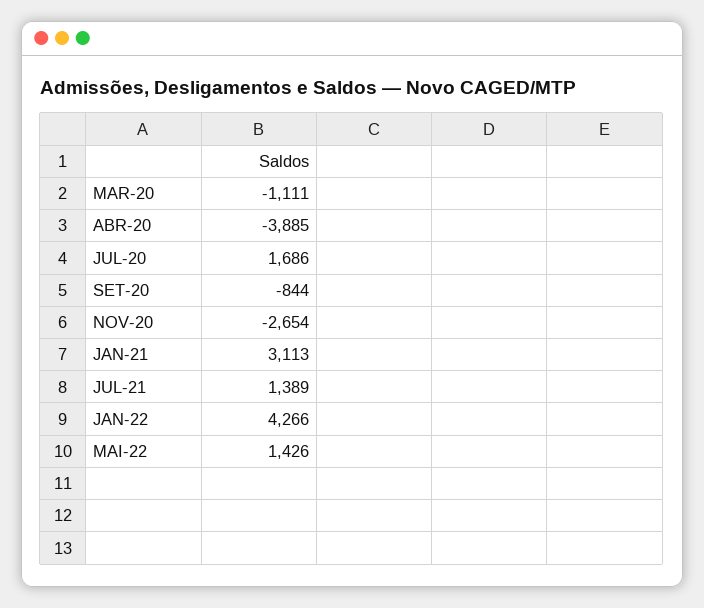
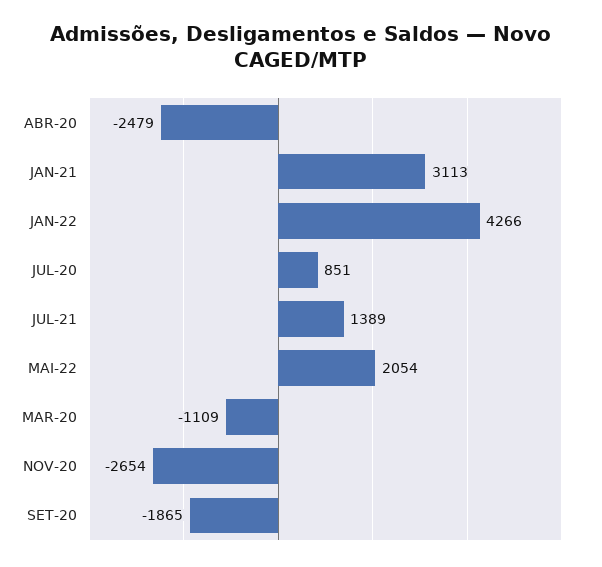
MAR-20: -1111 -> -1109
ABR-20: -3885 -> -2479
JUL-20: 1686 -> 851
SET-20: -844 -> -1865
MAI-22: 1426 -> 2054

